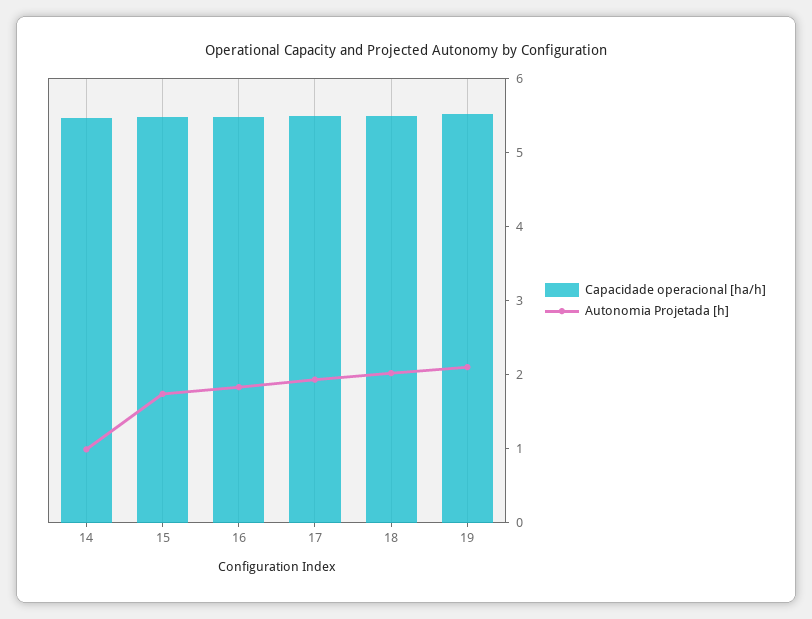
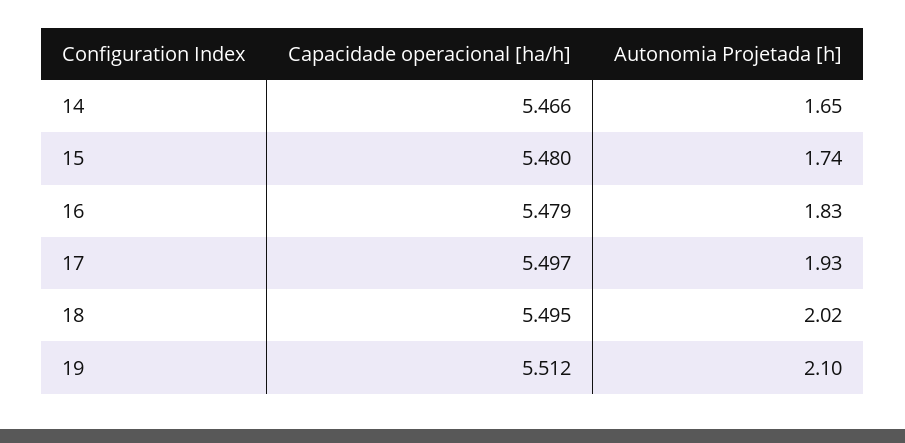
Autonomia Projetada [h], 14: 1 -> 1.65

